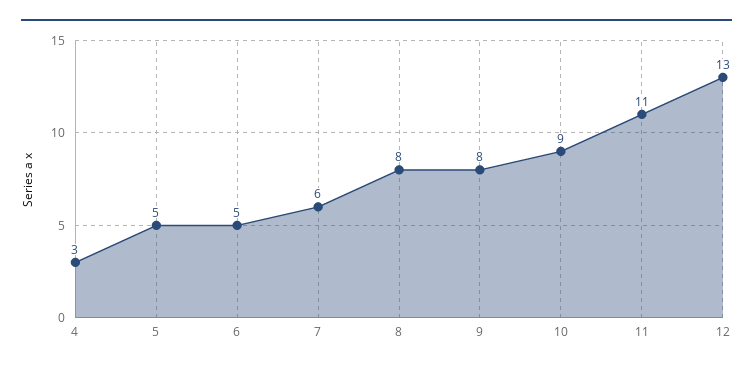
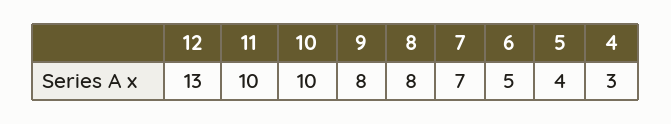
5: 5 -> 4
7: 6 -> 7
10: 9 -> 10
11: 11 -> 10

